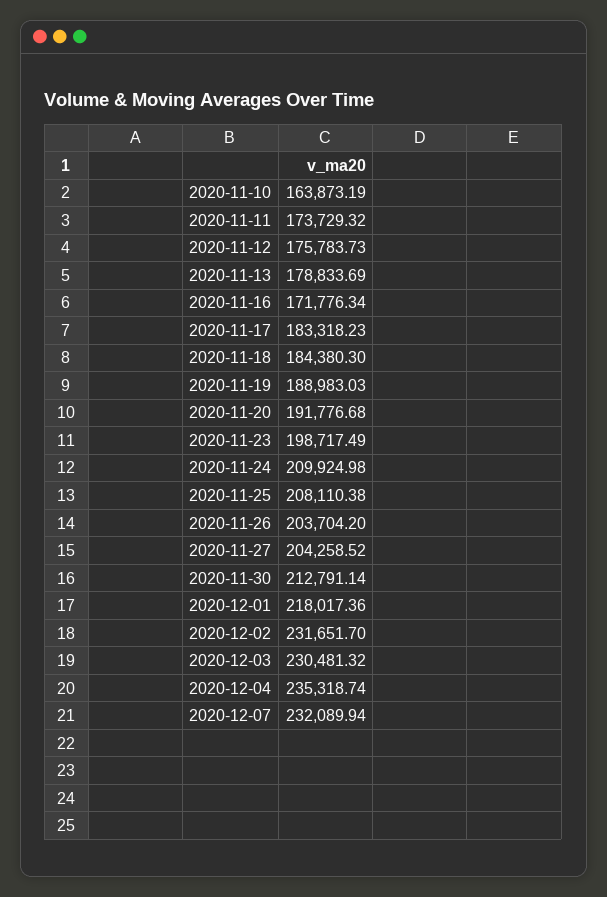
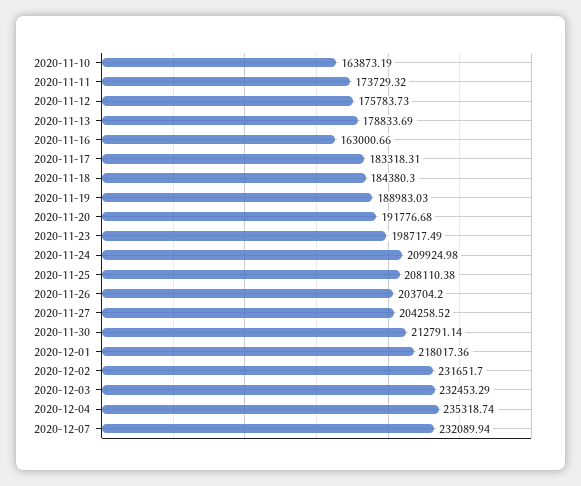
2020-11-16: 171776.34 -> 163000.66
2020-11-17: 183318.23 -> 183318.31
2020-12-03: 230481.32 -> 232453.29

